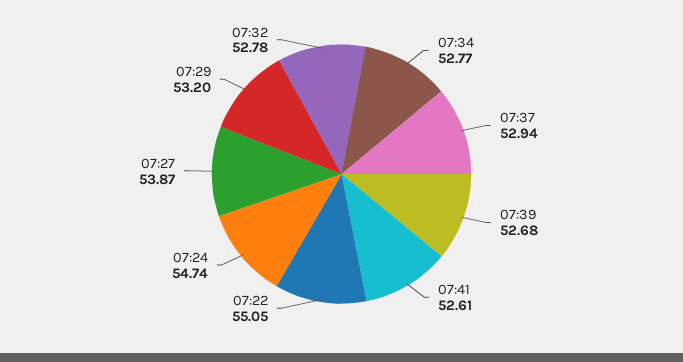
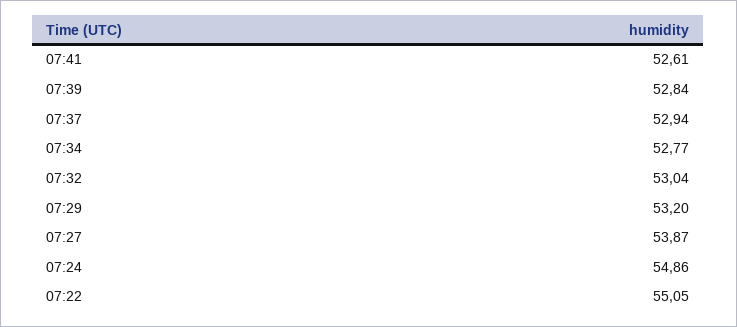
07:39: 52.68 -> 52.84
07:24: 54.74 -> 54.86
07:32: 52.78 -> 53.04

